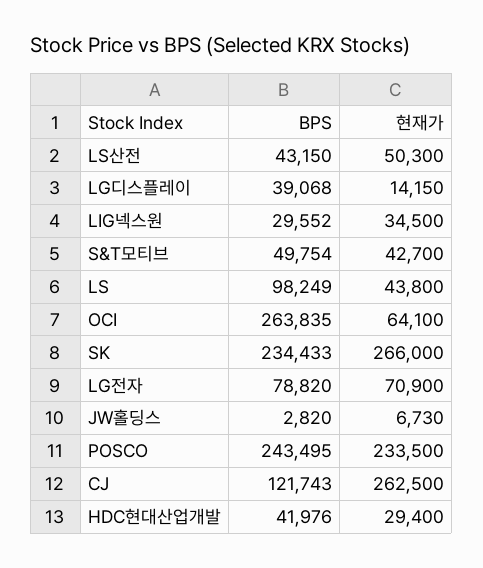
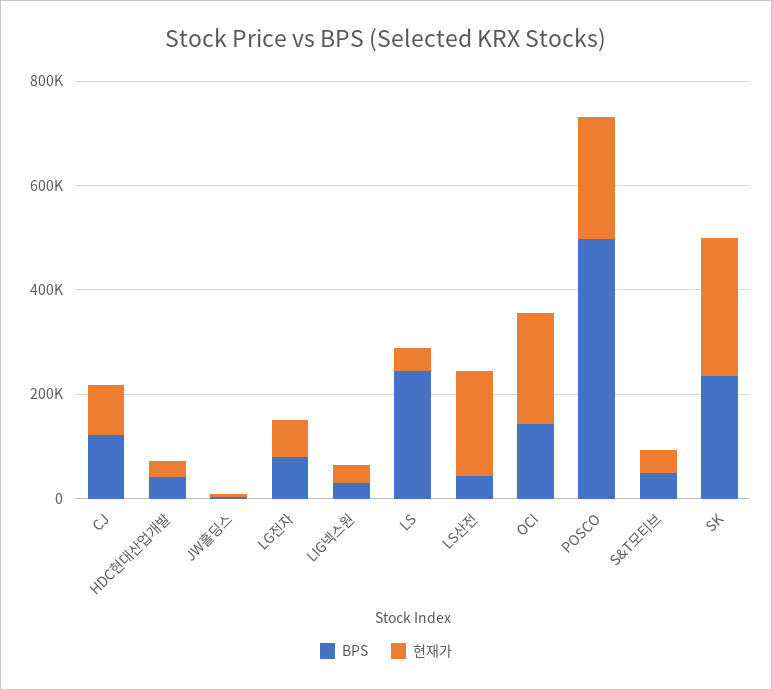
현재가, LS산전: 50300 -> 200000
BPS, LG디스플레이: 39068 -> none
현재가, LG디스플레이: 14150 -> none
BPS, LS: 98249 -> 250000
BPS, OCI: 263835 -> 150000
현재가, OCI: 64100 -> 200000
BPS, POSCO: 243495 -> 500000
현재가, CJ: 262500 -> 100000

